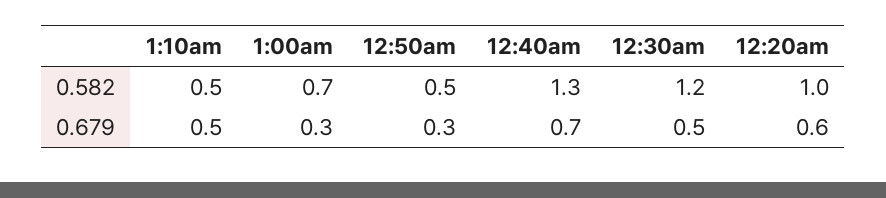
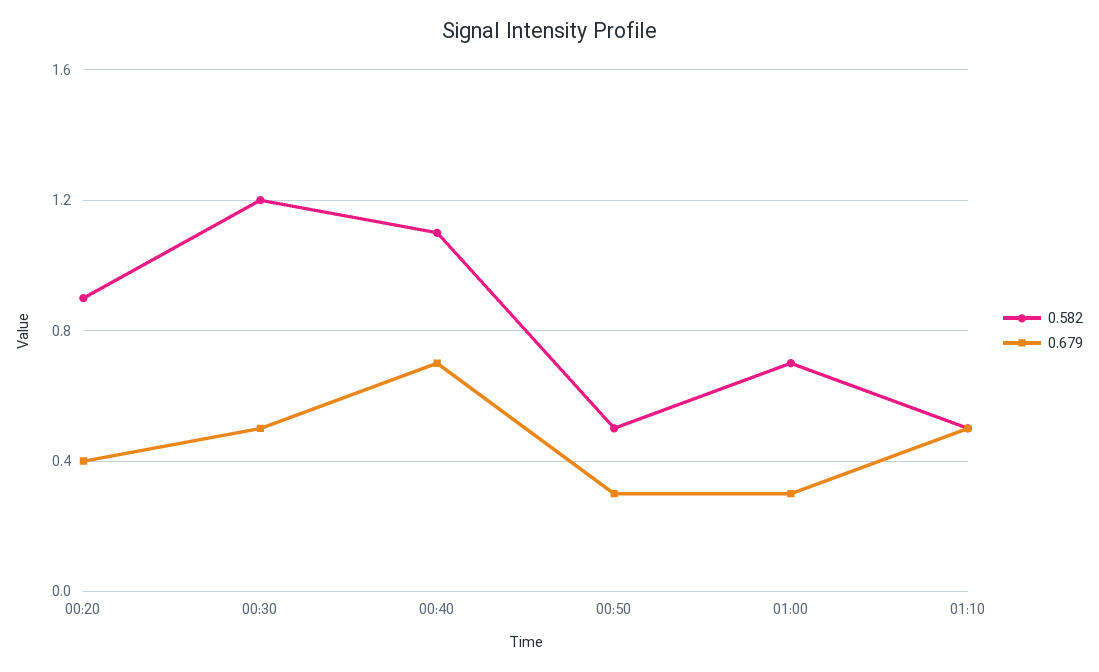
0.582, 12:40am: 1.3 -> 1.1
0.582, 12:20am: 1 -> 0.9
0.679, 12:20am: 0.6 -> 0.4

